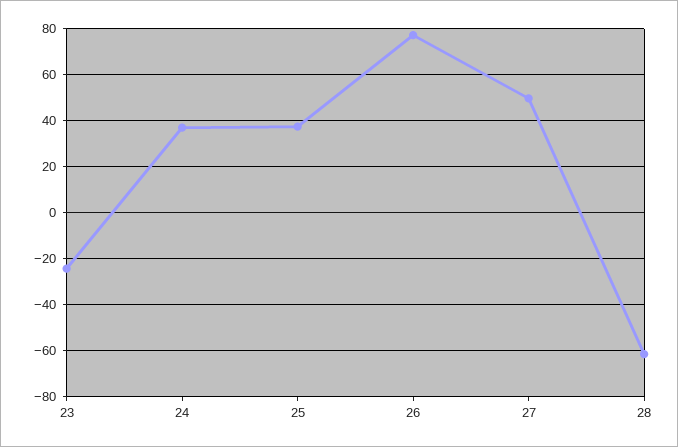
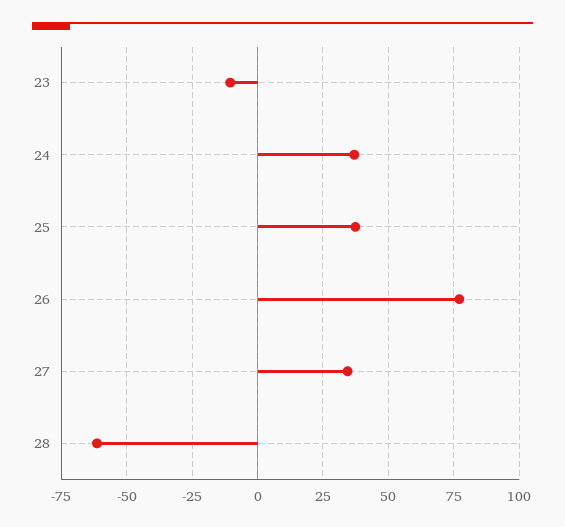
23: -25 -> -10
27: 50 -> 35

